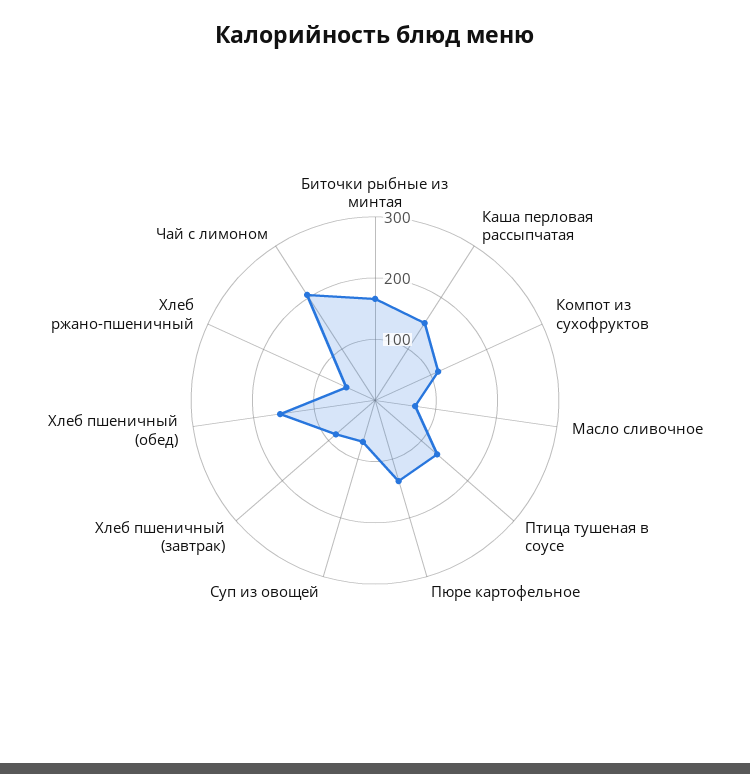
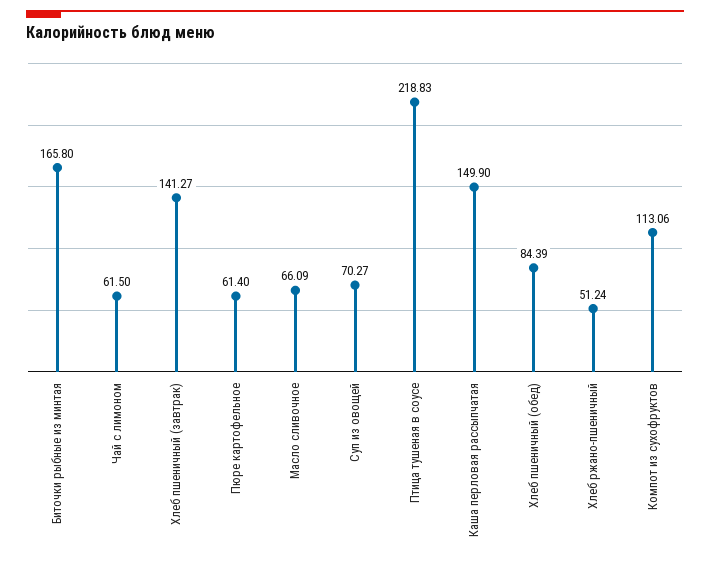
Птица тушеная в соусе: 140 -> 218.83
Пюре картофельное: 140 -> 61.4
Хлеб пшеничный (завтрак): 80 -> 141.27
Хлеб пшеничный (обед): 160 -> 84.39
Чай с лимоном: 200 -> 61.5

